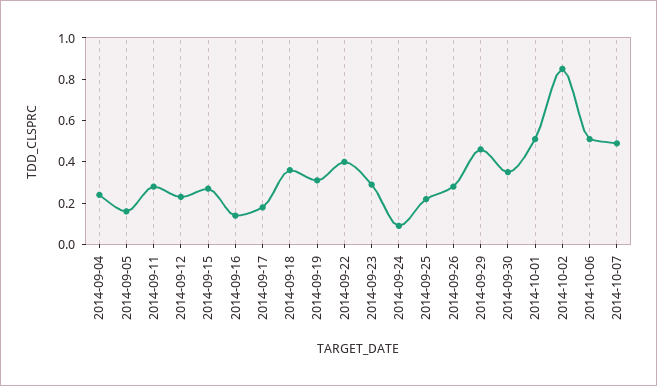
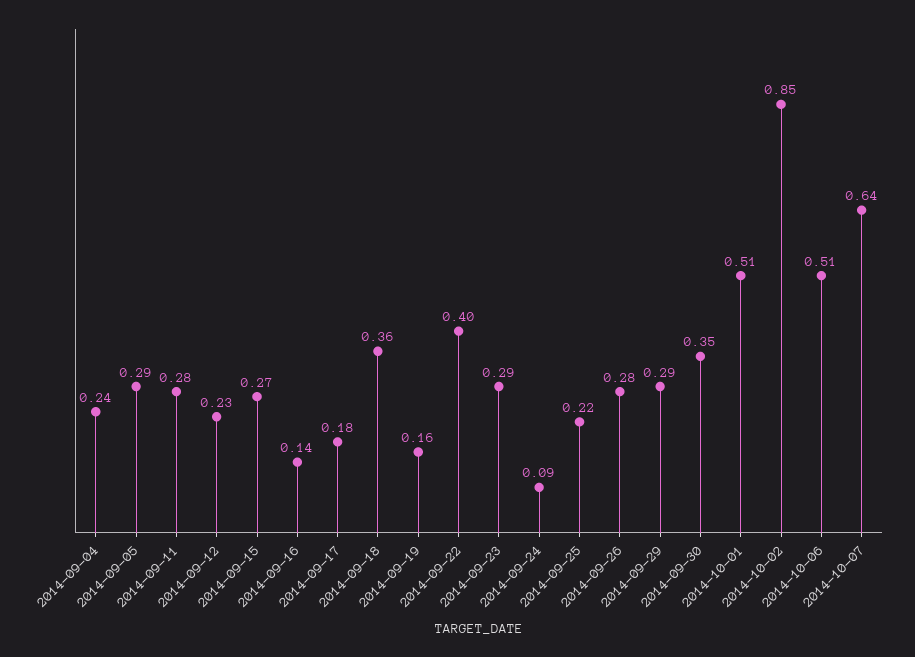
2014-09-05: 0.15 -> 0.29
2014-09-19: 0.3 -> 0.16
2014-09-29: 0.45 -> 0.29
2014-10-07: 0.5 -> 0.64

